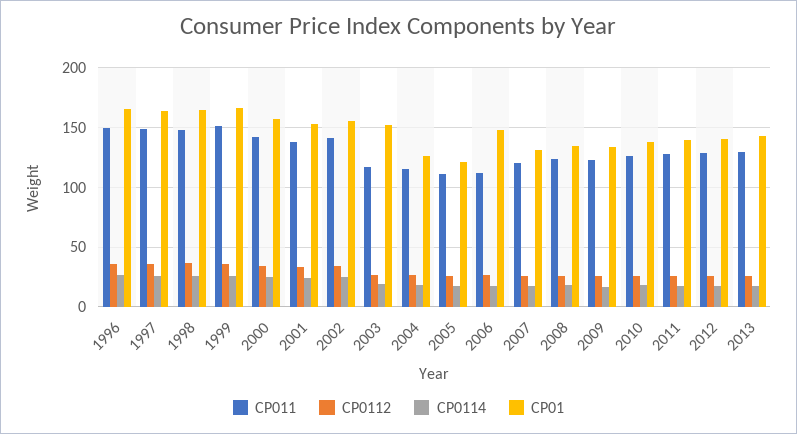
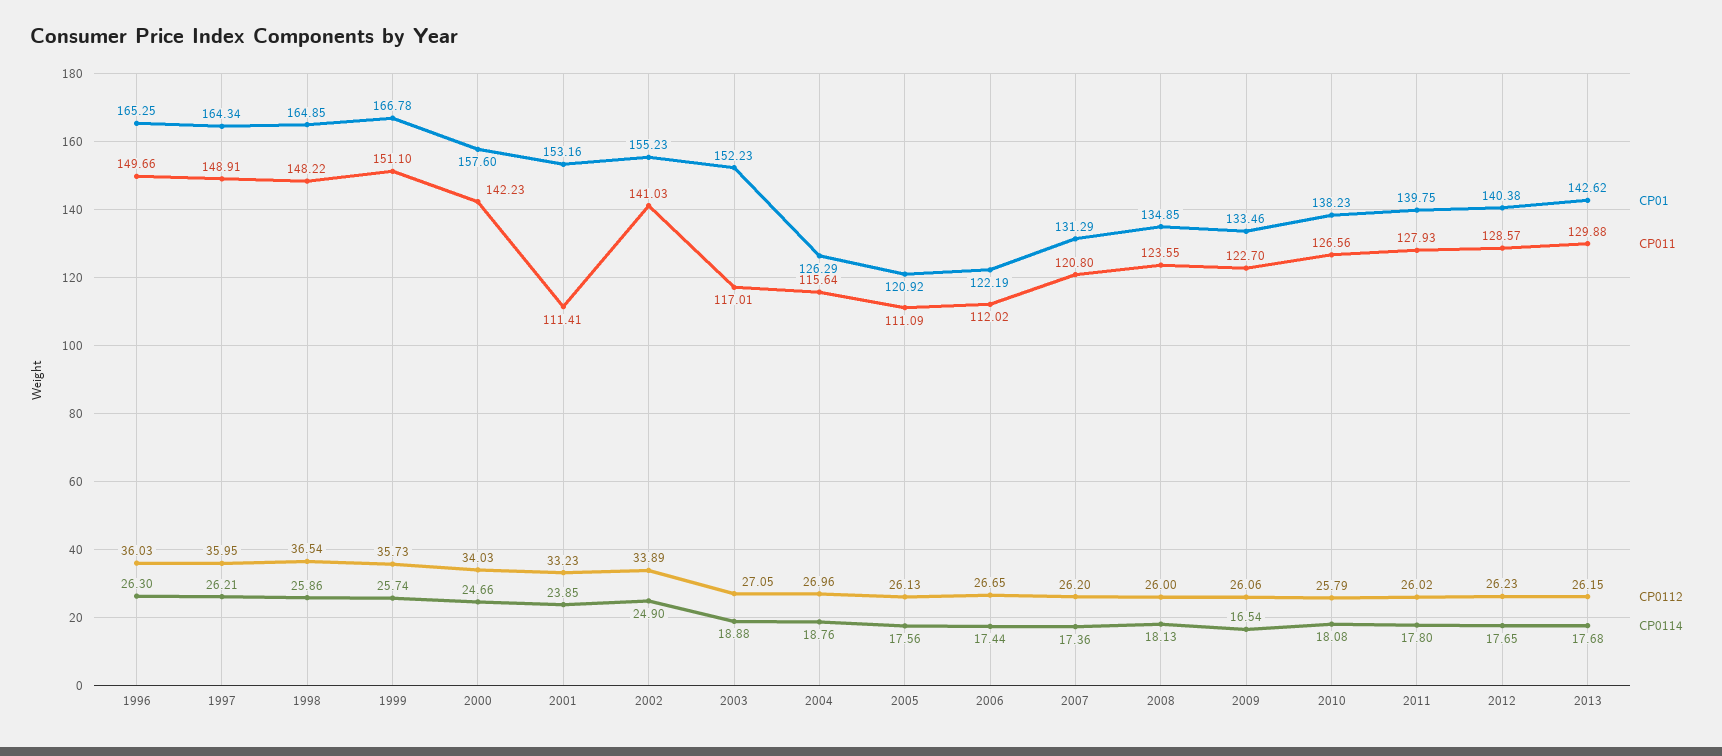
CP011, 2001: 140 -> 111.41
CP01, 2006: 150 -> 122.19

